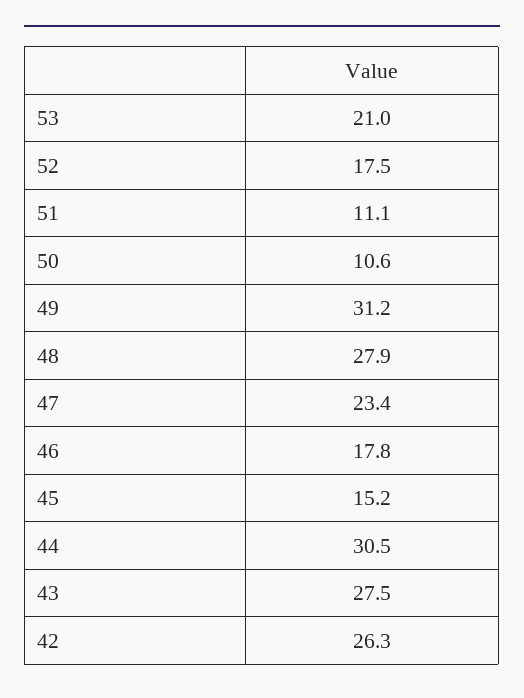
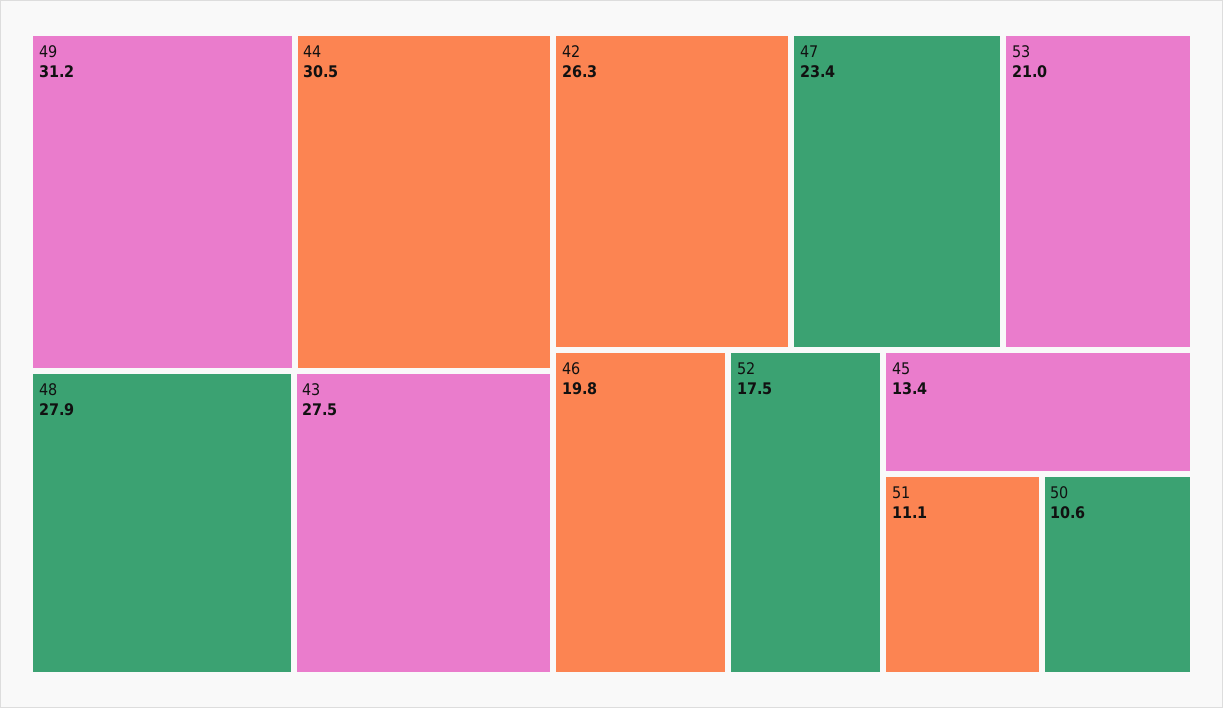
46: 17.8 -> 19.8
45: 15.2 -> 13.4

